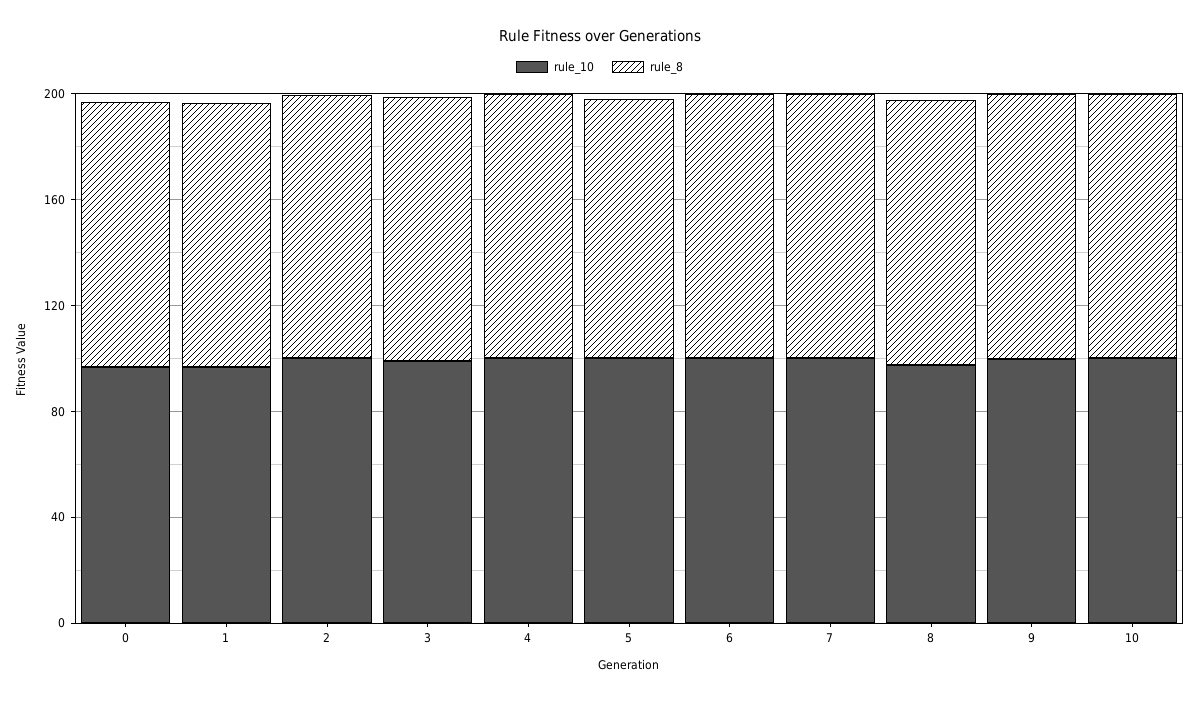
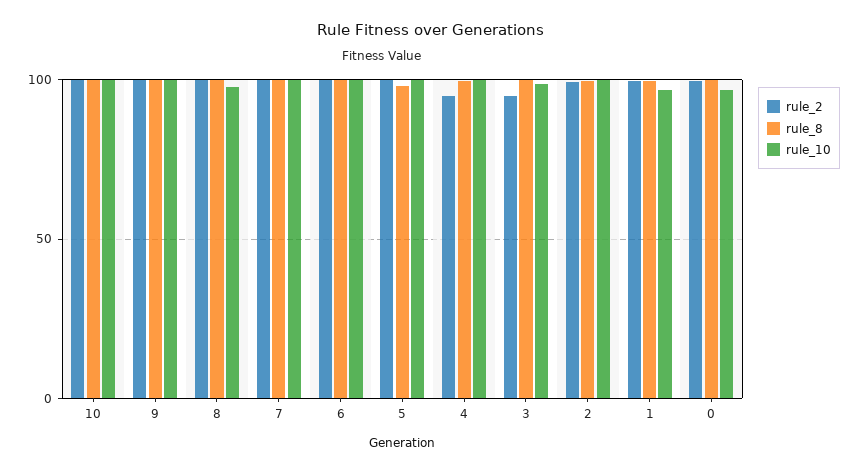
rule_2, 10: none -> 100
rule_2, 9: none -> 100
rule_2, 8: none -> 100
rule_2, 7: none -> 100
rule_2, 6: none -> 100
rule_2, 5: none -> 100
rule_2, 4: none -> 95
rule_2, 3: none -> 95
rule_2, 2: none -> 100
rule_2, 1: none -> 100
rule_2, 0: none -> 100

